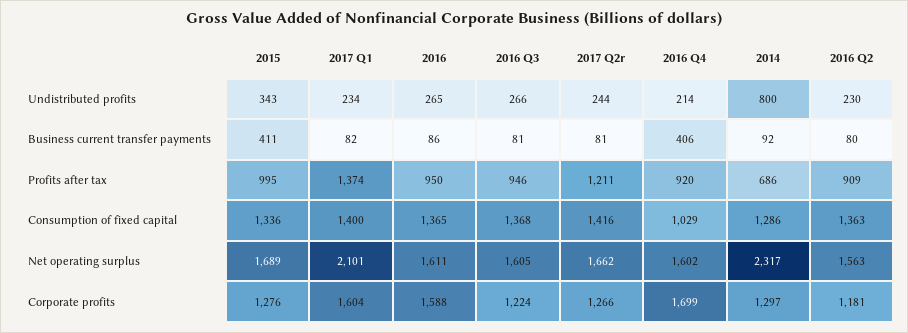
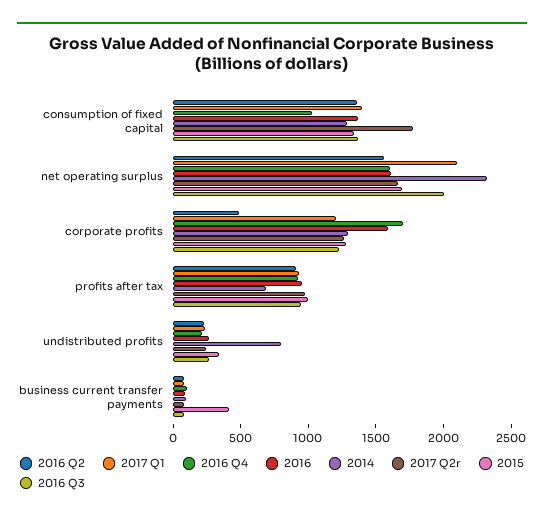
2016 Q4, Business current transfer payments: 406 -> 100
2017 Q1, Profits after tax: 1374 -> 900
2017 Q2r, Profits after tax: 1211 -> 1000
2017 Q2r, Consumption of fixed capital: 1416 -> 1800
2016 Q3, Net operating surplus: 1605 -> 2000
2017 Q1, Corporate profits: 1604 -> 1200
2016 Q2, Corporate profits: 1181 -> 500

